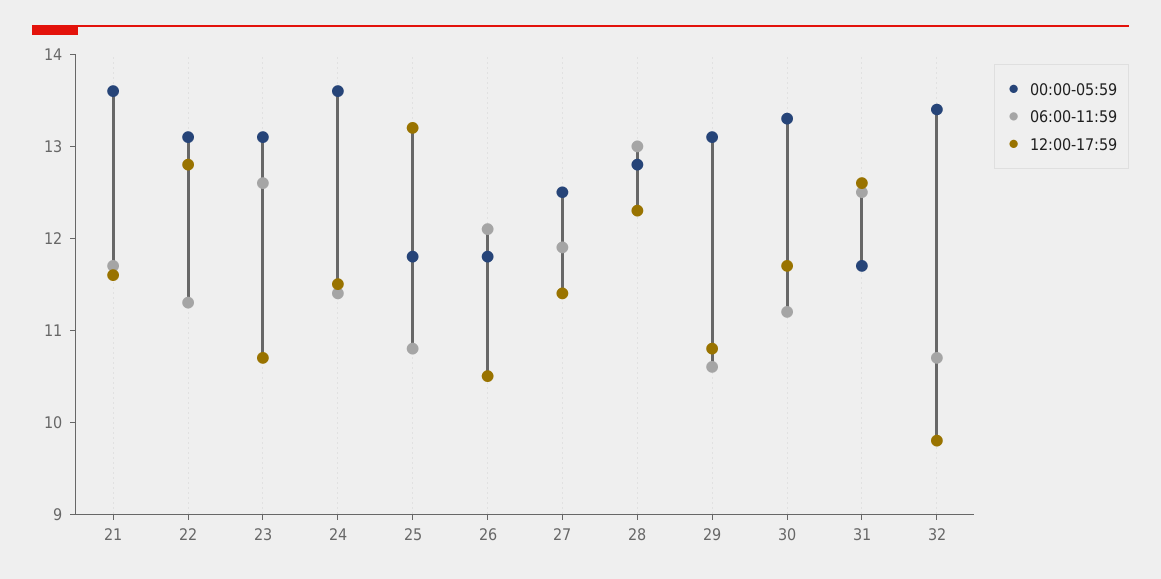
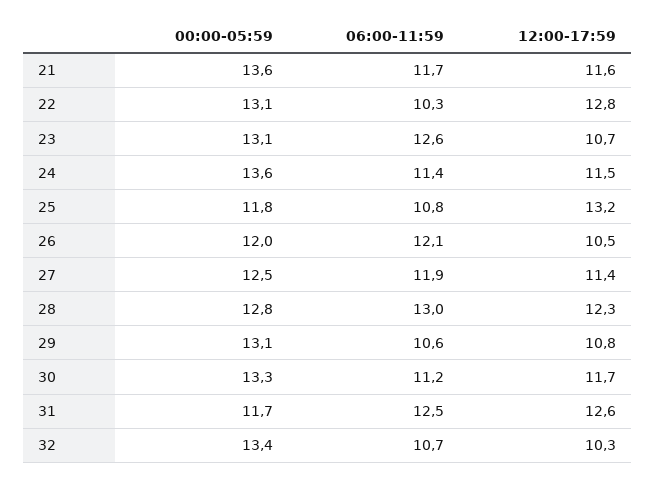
06:00-11:59, 22: 11.3 -> 10.3
00:00-05:59, 26: 11.8 -> 12
12:00-17:59, 32: 9.8 -> 10.3

